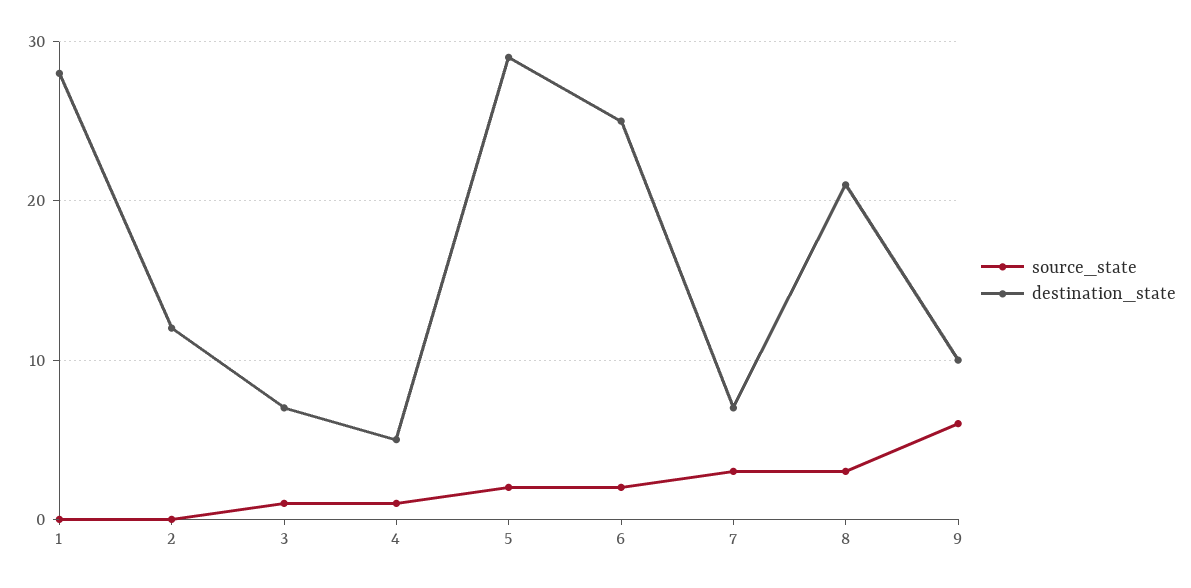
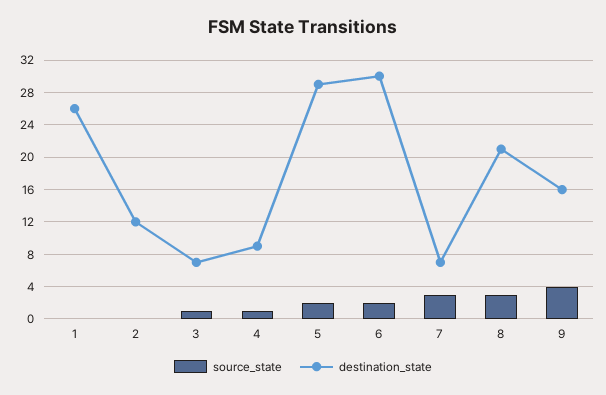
destination_state, 1: 28 -> 26
destination_state, 4: 5 -> 9
destination_state, 6: 25 -> 30
source_state, 9: 6 -> 4
destination_state, 9: 10 -> 16

